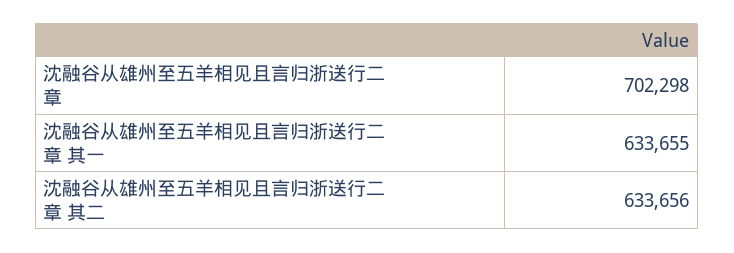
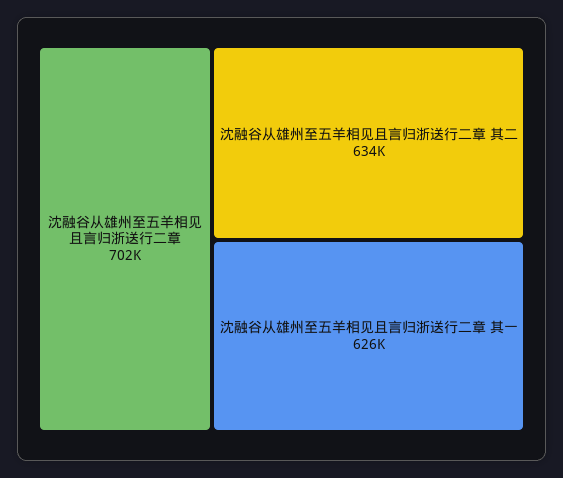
沈融谷从雄州至五羊相见且言归浙送行二章 其一: 633655 -> 626000

